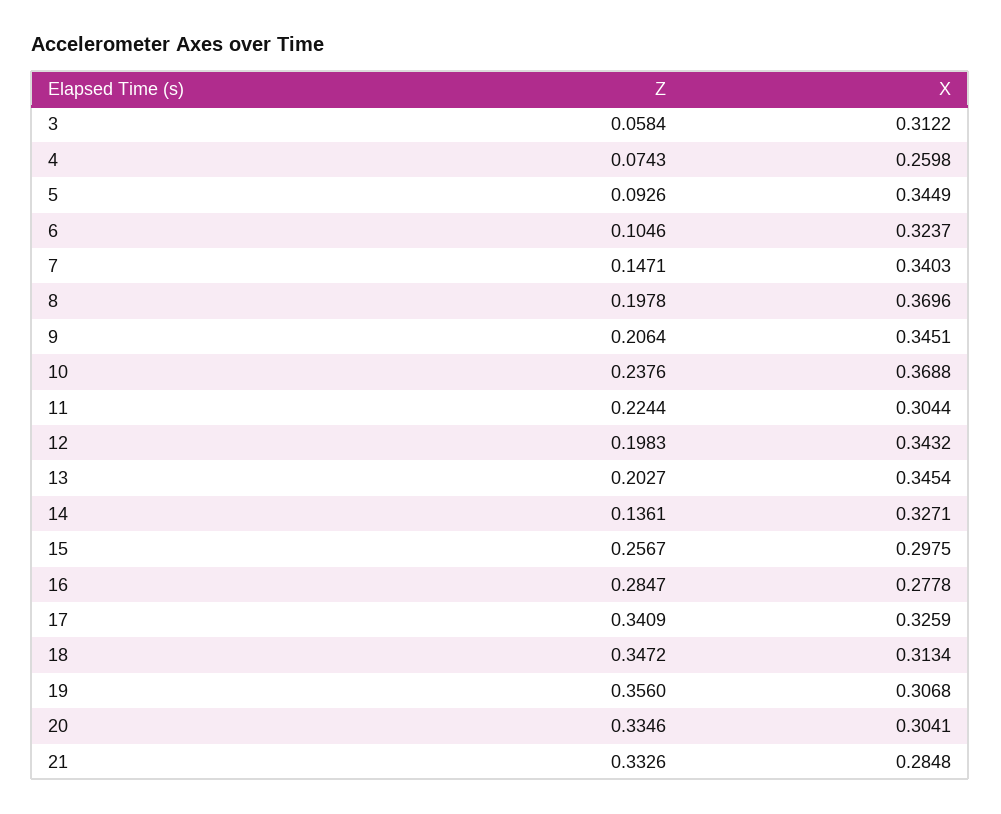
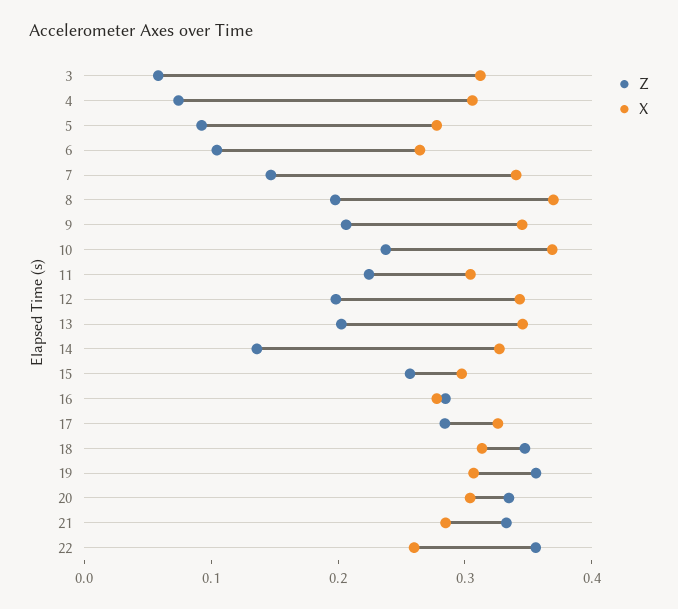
X, 4: 0.2598 -> 0.3
X, 5: 0.3449 -> 0.28
X, 6: 0.3237 -> 0.26
Z, 17: 0.3409 -> 0.28
Z, 22: none -> 0.36
X, 22: none -> 0.26

